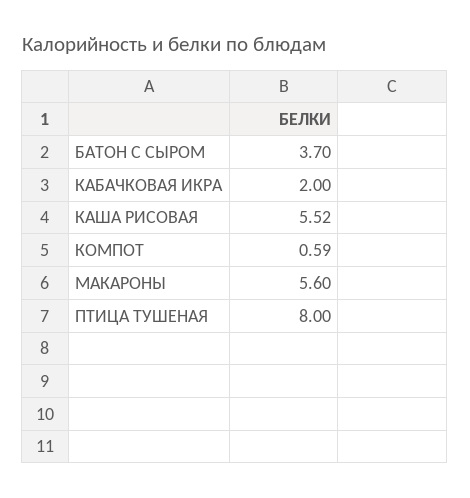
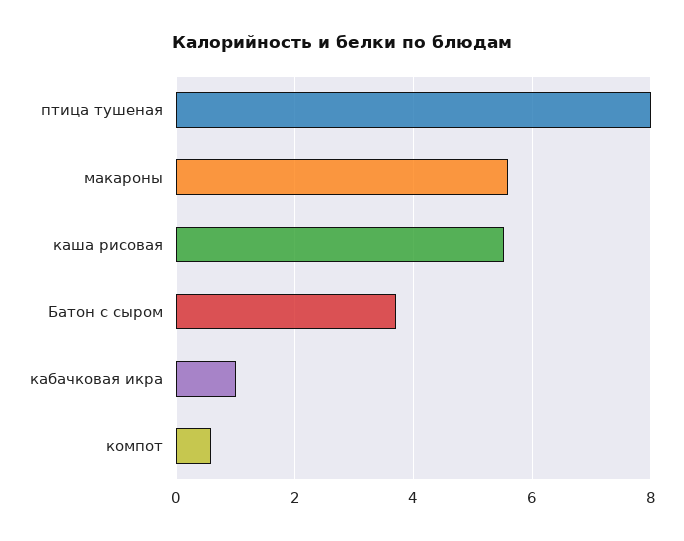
КАБАЧКОВАЯ ИКРА: 2 -> 1

